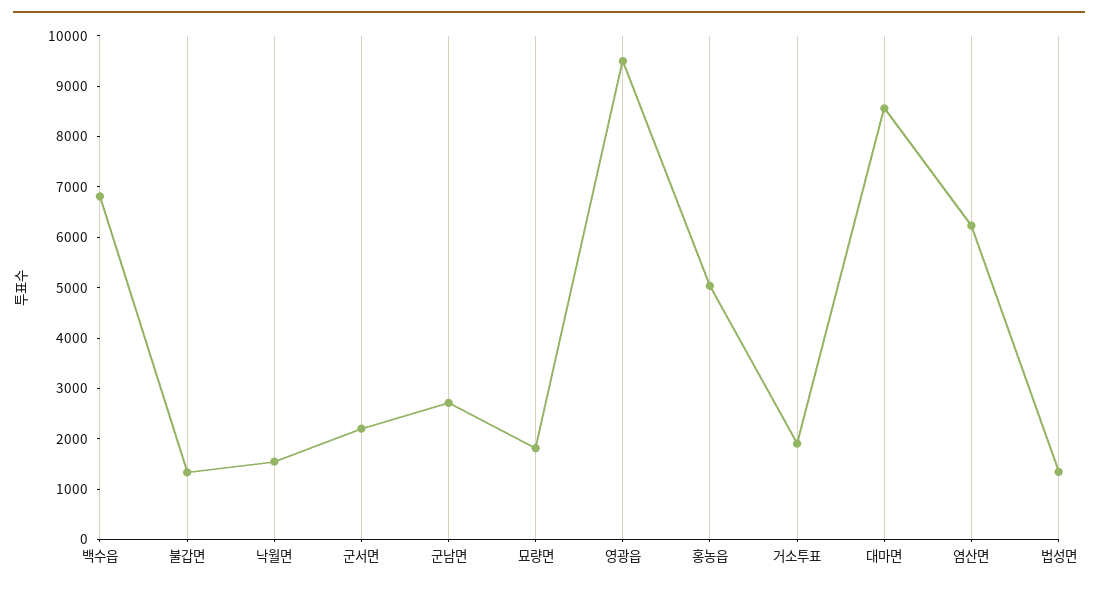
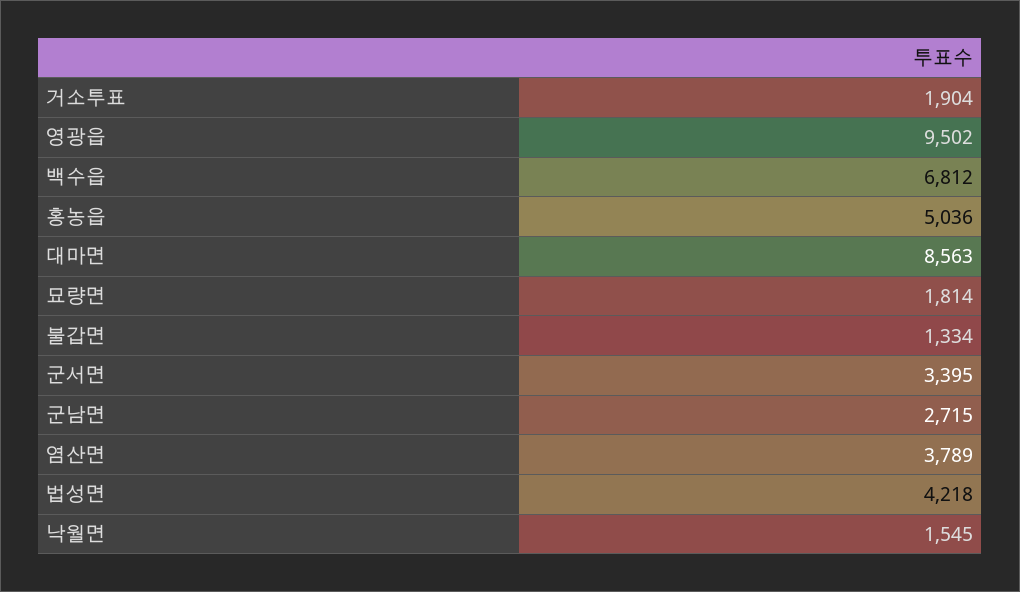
군서면: 2200 -> 3395
염산면: 6200 -> 3789
법성면: 1400 -> 4218

